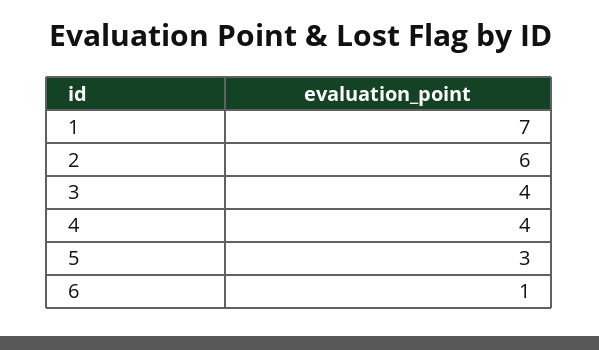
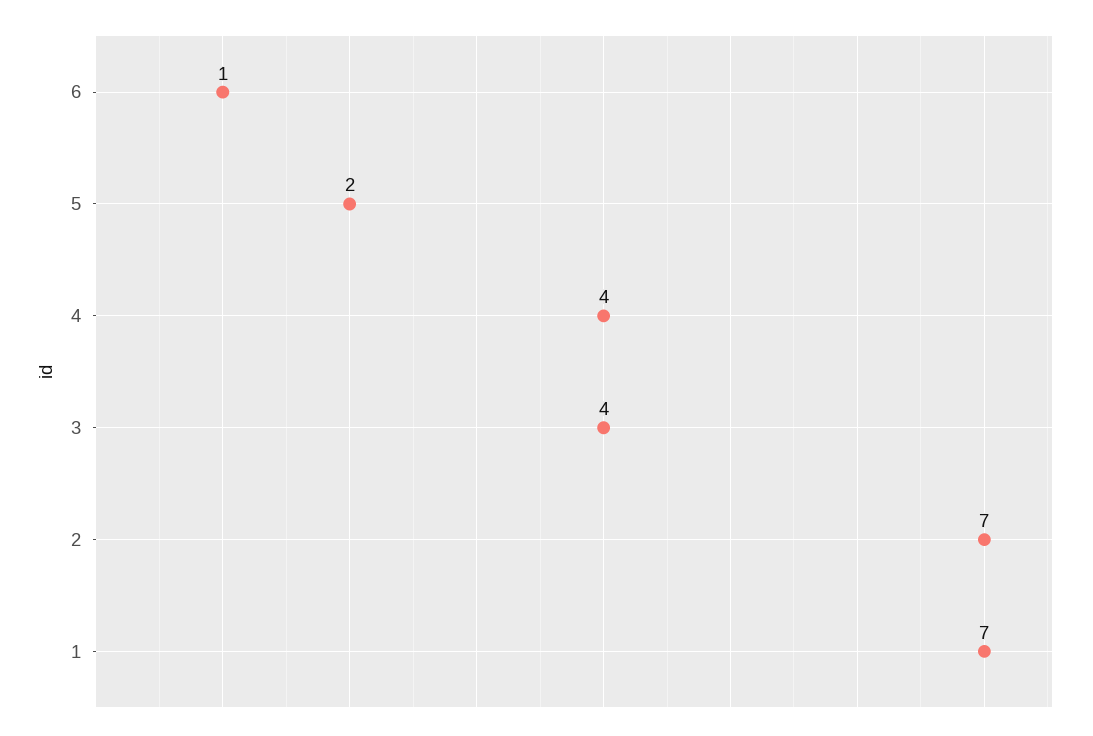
2: 6 -> 7
5: 3 -> 2

